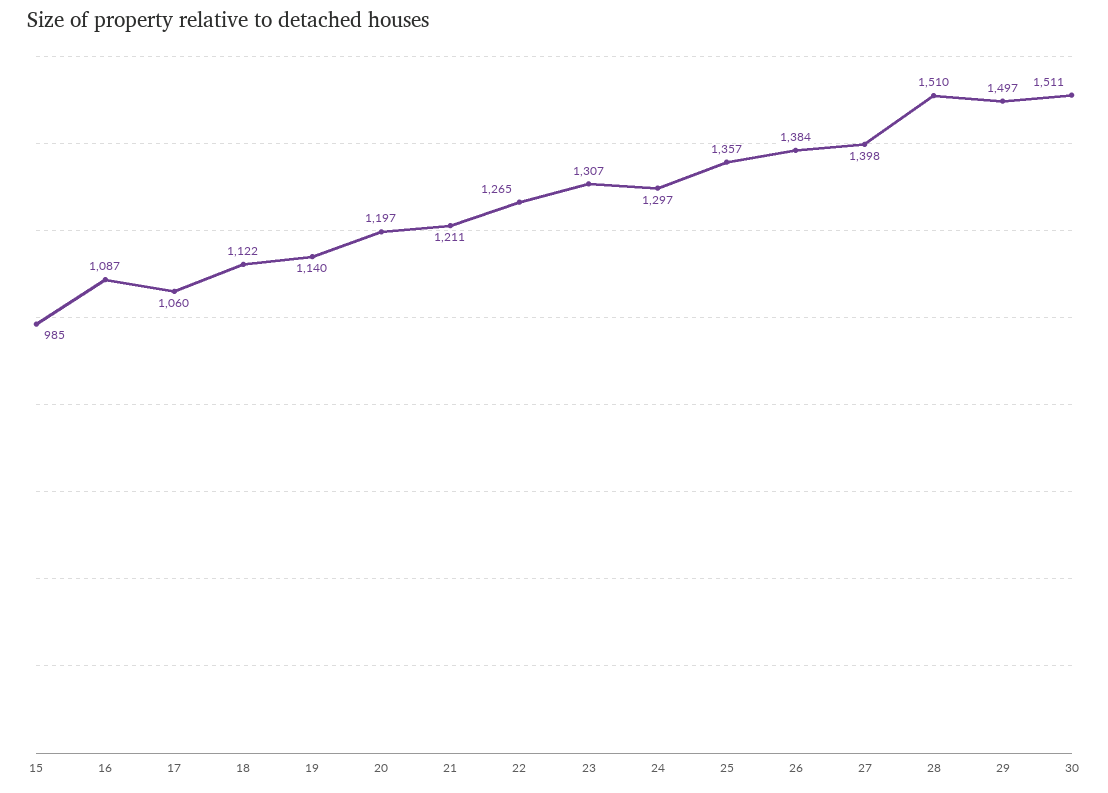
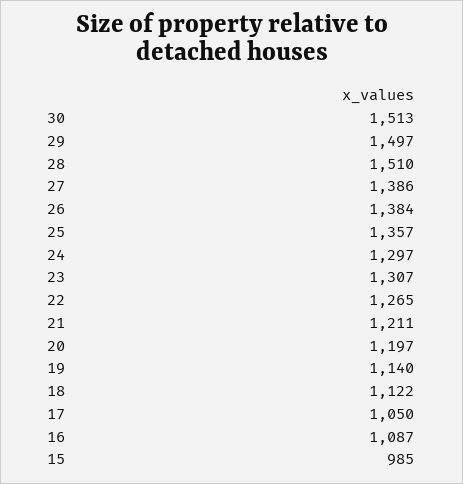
17: 1060 -> 1050
27: 1398 -> 1386
30: 1511 -> 1513

